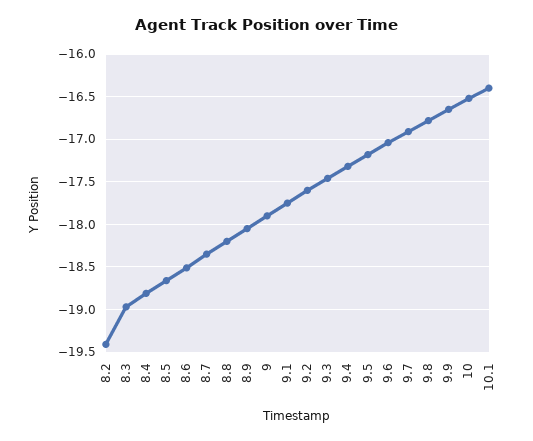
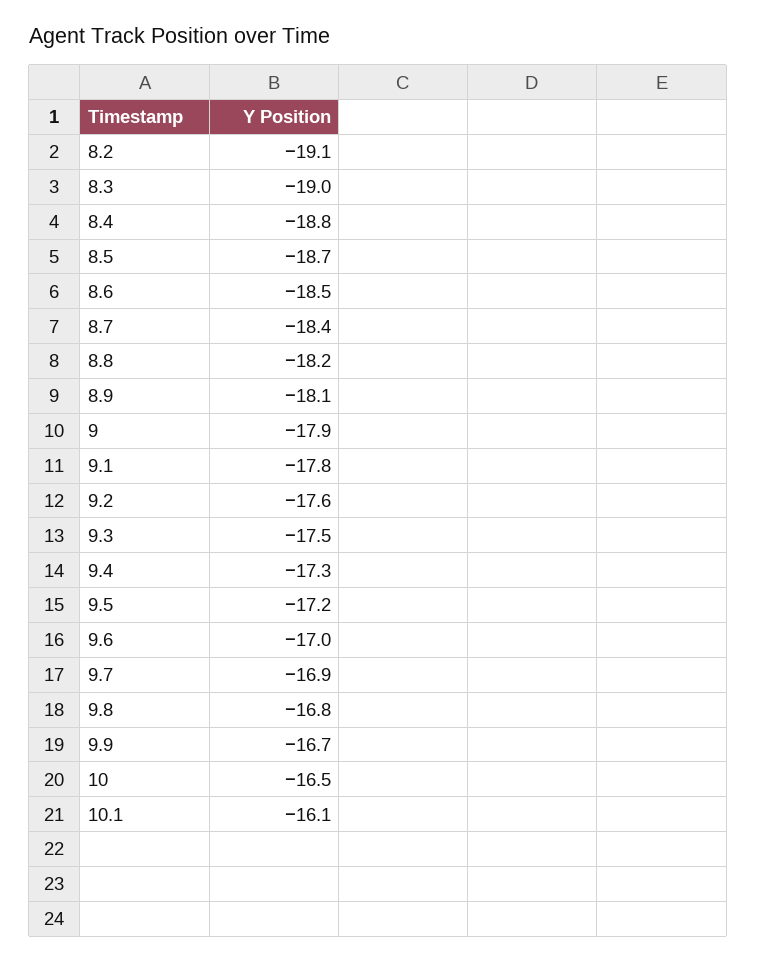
8.2: -19.4 -> -19.1
10.1: -16.4 -> -16.1

